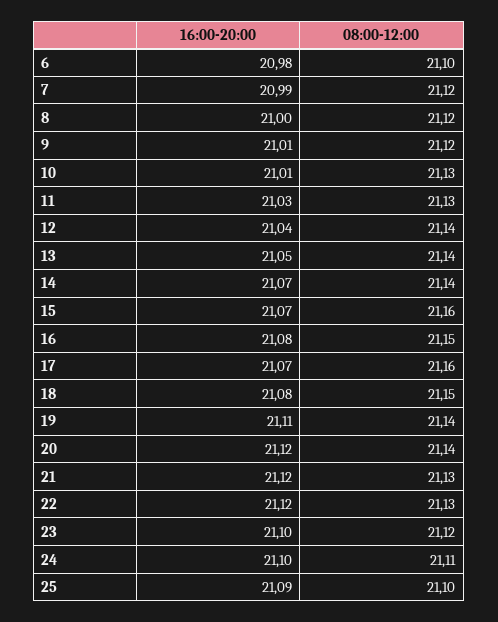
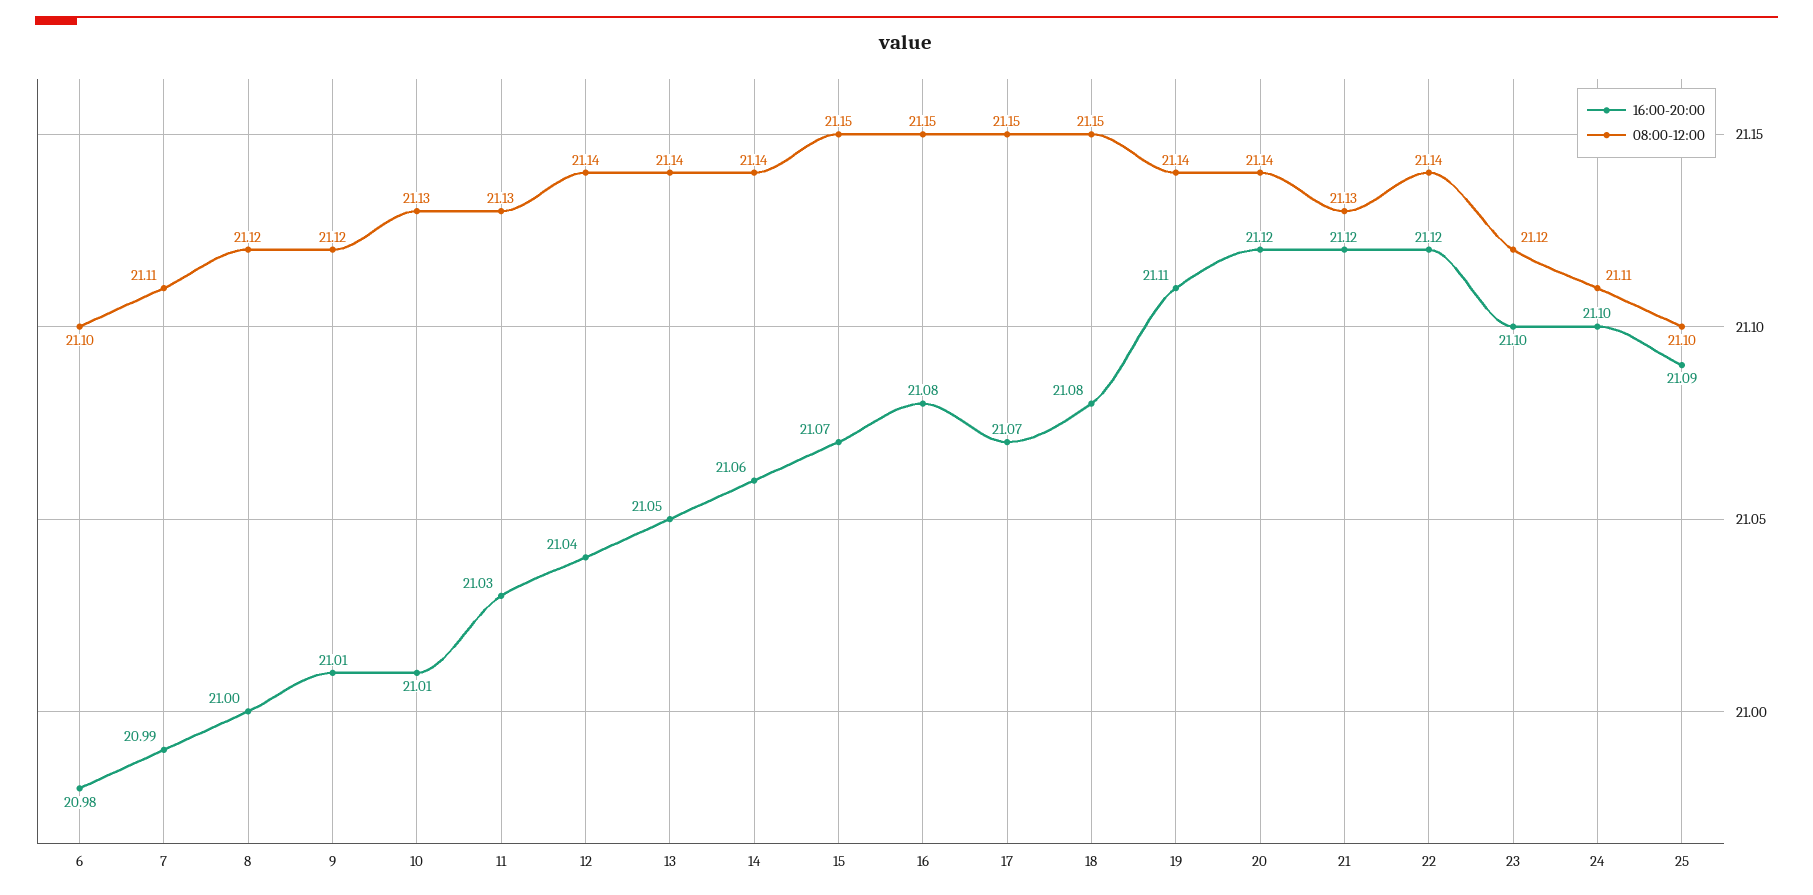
08:00-12:00, 7: 21.12 -> 21.11
16:00-20:00, 14: 21.07 -> 21.06
08:00-12:00, 15: 21.16 -> 21.15
08:00-12:00, 17: 21.16 -> 21.15
08:00-12:00, 22: 21.13 -> 21.14

